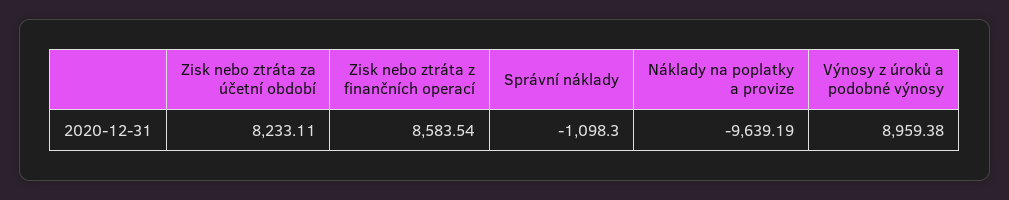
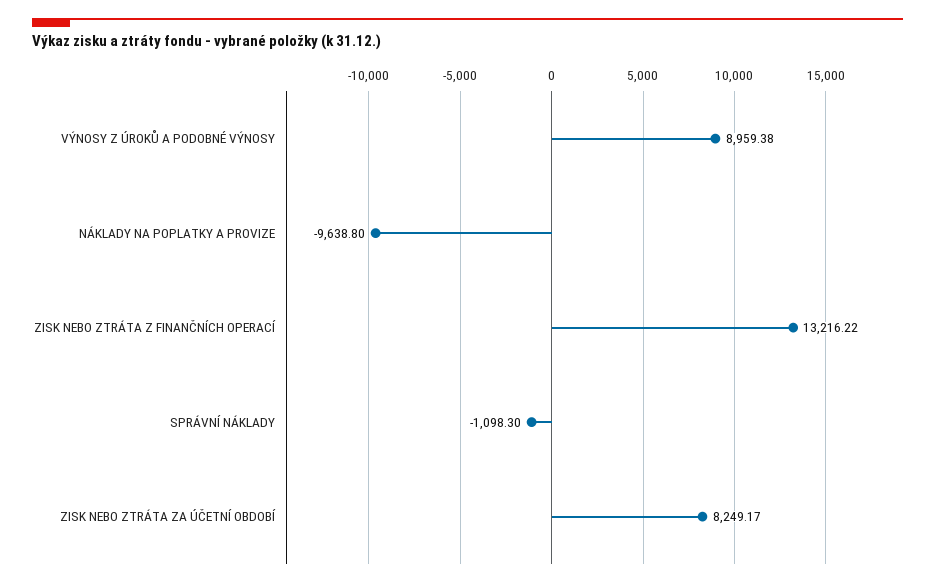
Zisk nebo ztráta za účetní období: 8233.11 -> 8249.17
Zisk nebo ztráta z finančních operací: 8583.54 -> 13216.22
Náklady na poplatky a provize: -9639.19 -> -9638.8

